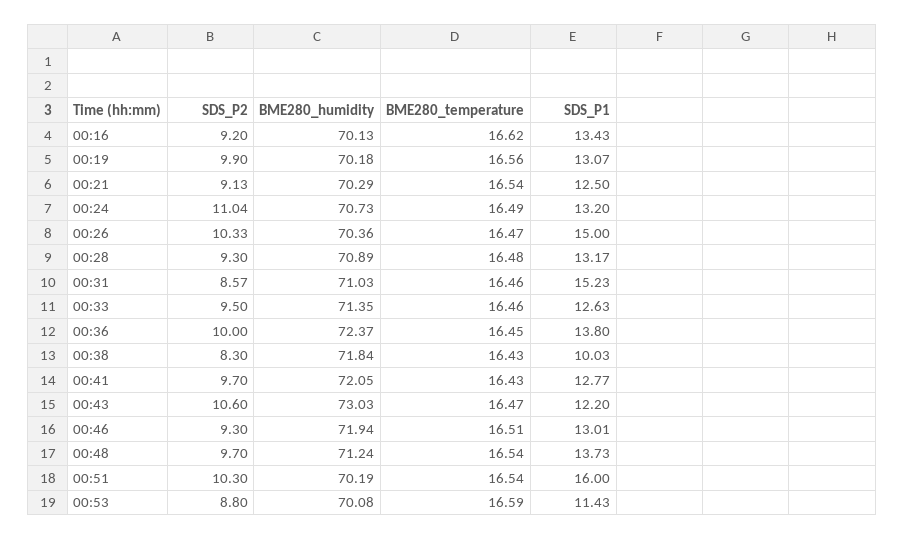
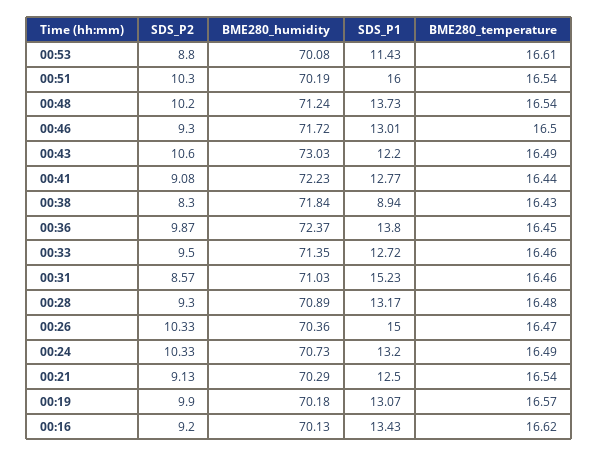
BME280_temperature, 00:19: 16.56 -> 16.57
SDS_P2, 00:24: 11.04 -> 10.33
SDS_P1, 00:33: 12.63 -> 12.72
SDS_P2, 00:36: 10 -> 9.87
SDS_P1, 00:38: 10.03 -> 8.94
SDS_P2, 00:41: 9.7 -> 9.08
BME280_humidity, 00:41: 72.05 -> 72.23
BME280_temperature, 00:41: 16.43 -> 16.44
BME280_temperature, 00:43: 16.47 -> 16.49
BME280_humidity, 00:46: 71.94 -> 71.72
BME280_temperature, 00:46: 16.51 -> 16.5
SDS_P2, 00:48: 9.7 -> 10.2
BME280_temperature, 00:53: 16.59 -> 16.61

